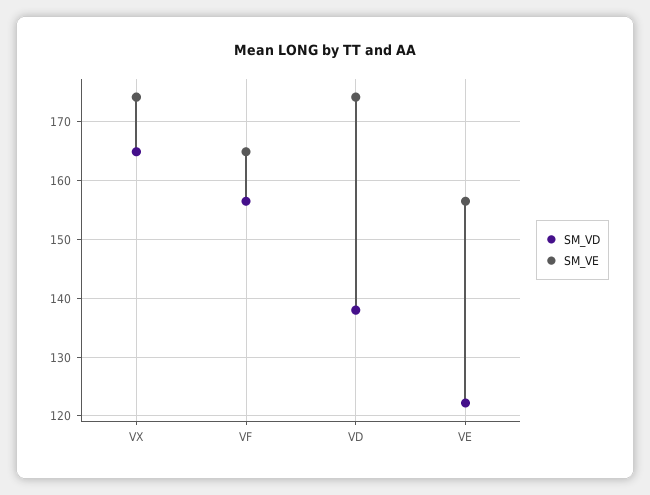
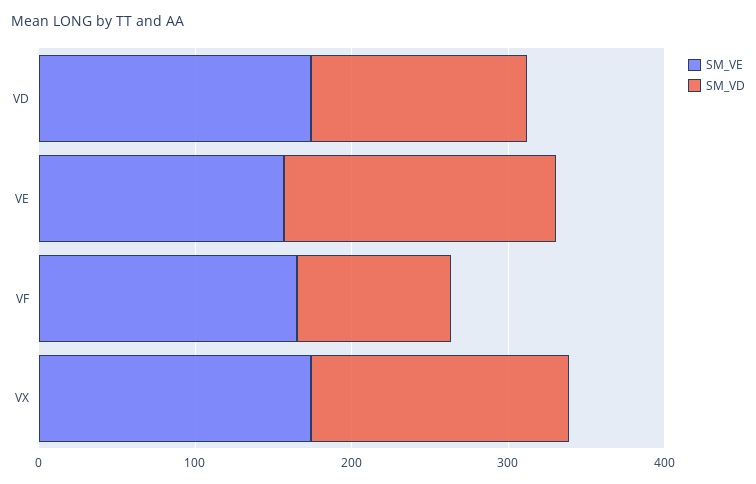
SM_VD, VF: 156 -> 100
SM_VD, VE: 122 -> 180

